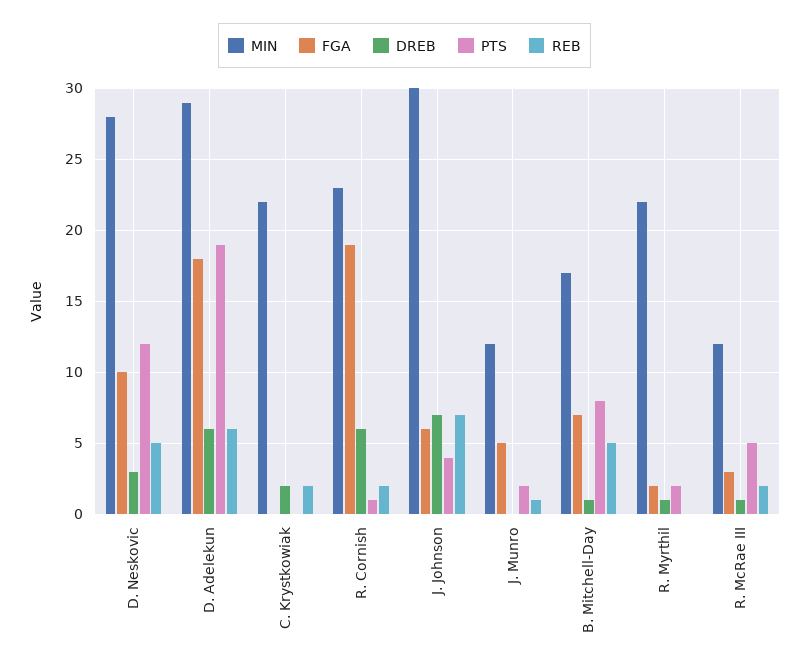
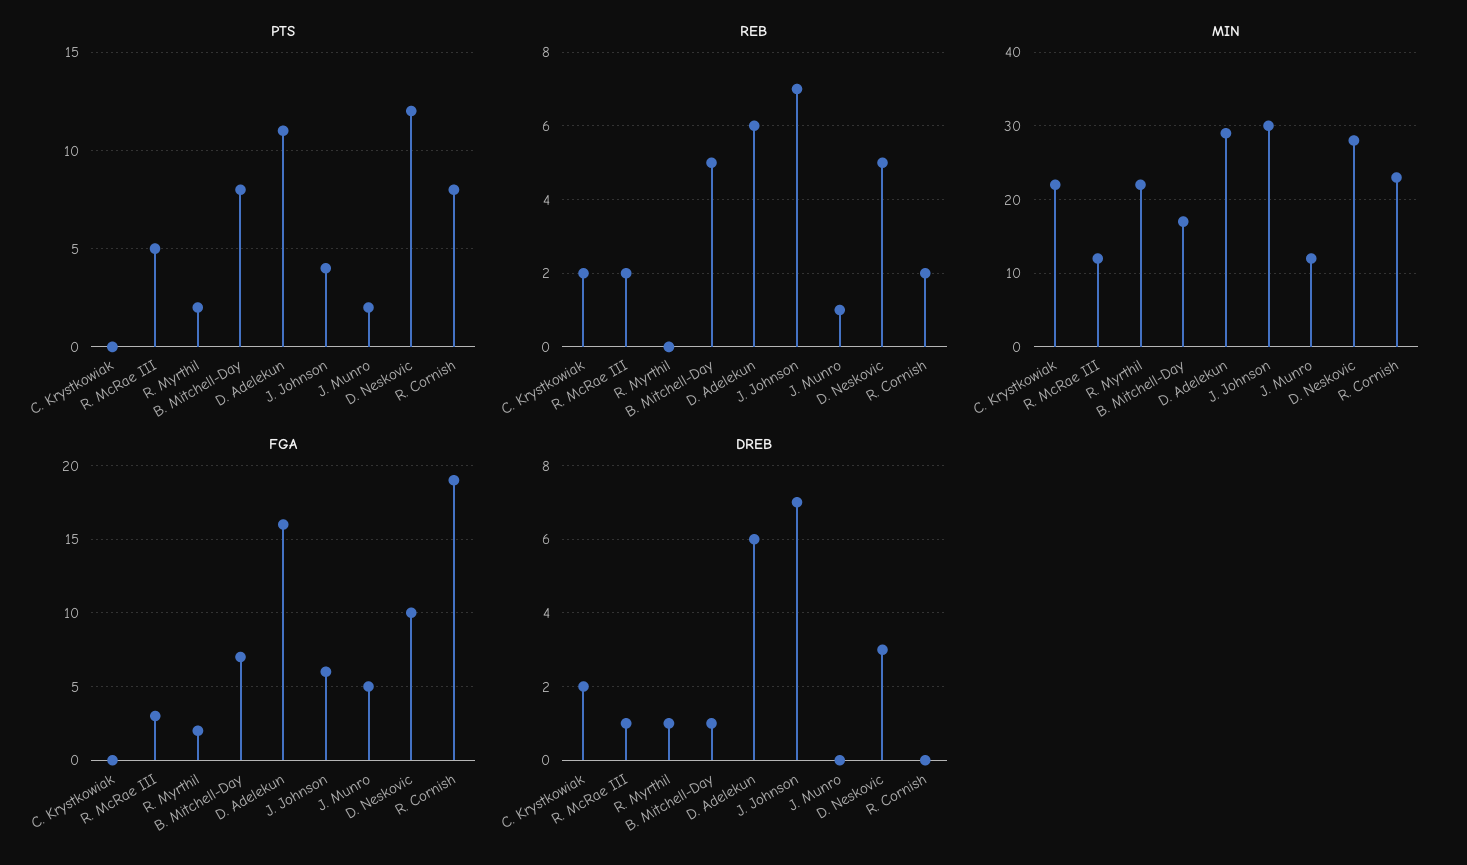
FGA, D. Adelekun: 18 -> 16
PTS, D. Adelekun: 19 -> 11
DREB, R. Cornish: 6 -> 0
PTS, R. Cornish: 1 -> 8

